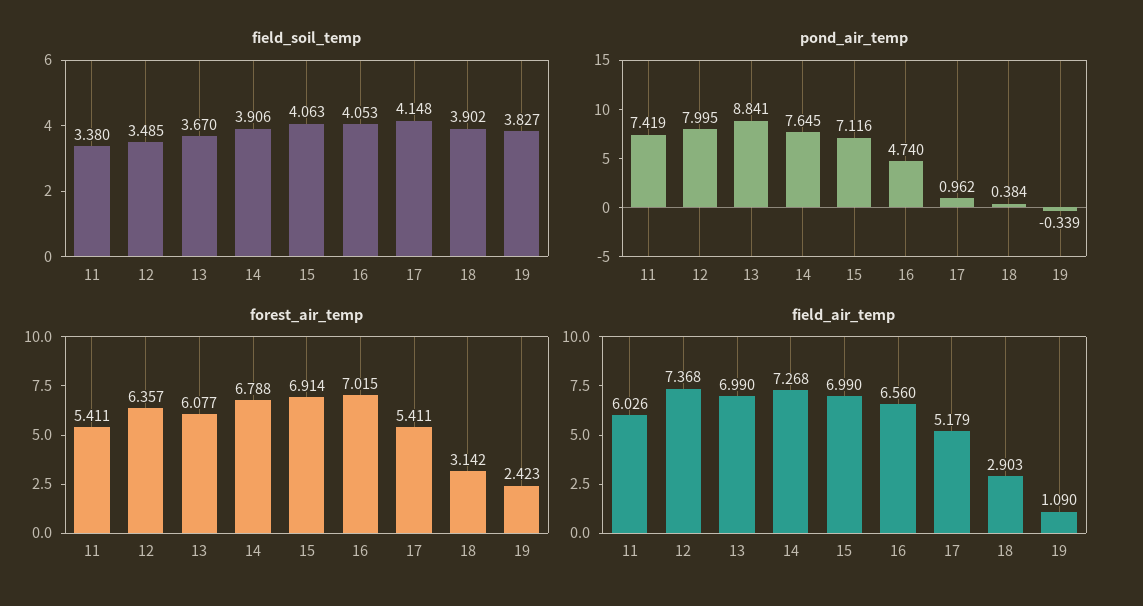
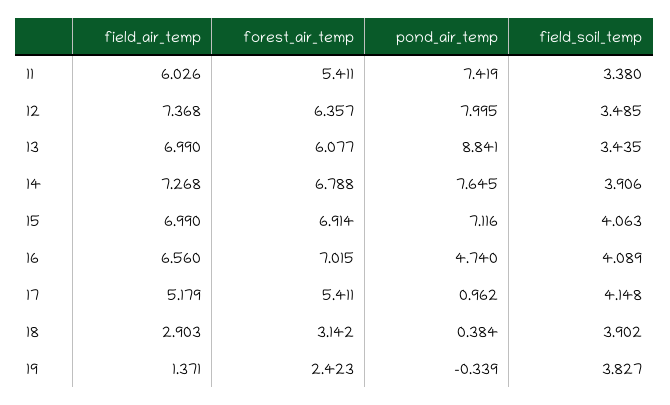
field_soil_temp, 13: 3.67 -> 3.435
field_soil_temp, 16: 4.053 -> 4.089
field_air_temp, 19: 1.09 -> 1.371

